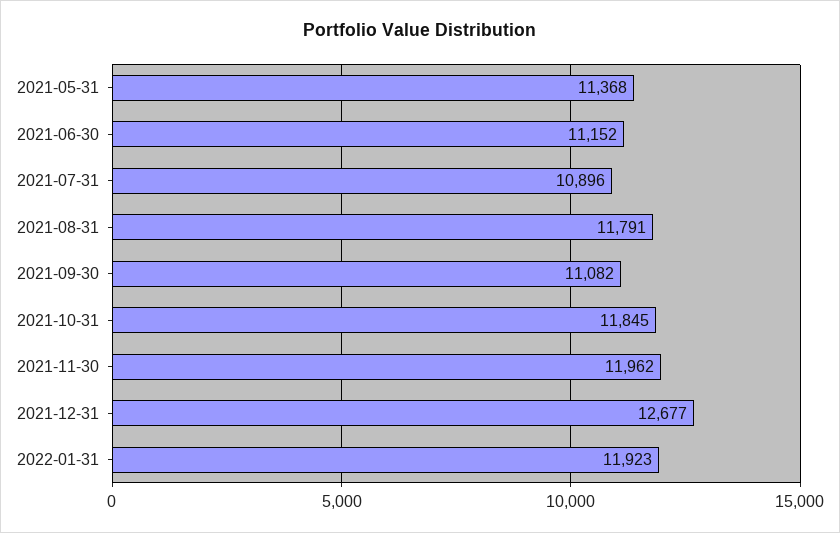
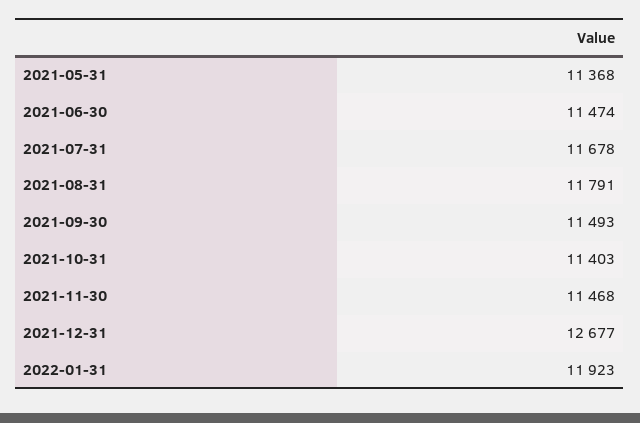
2021-06-30: 11152 -> 11474
2021-07-31: 10896 -> 11678
2021-09-30: 11082 -> 11493
2021-10-31: 11845 -> 11403
2021-11-30: 11962 -> 11468

